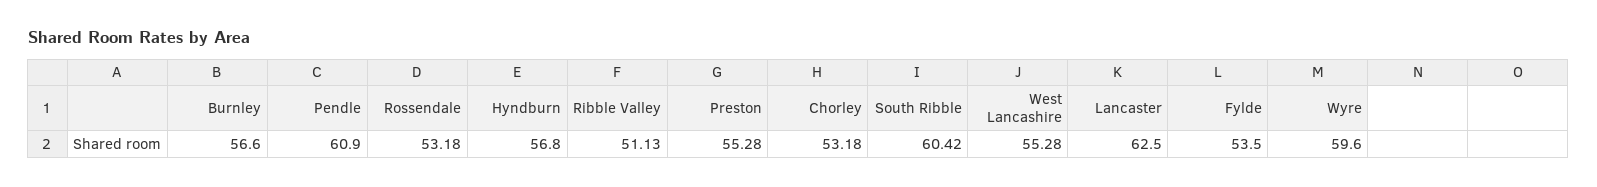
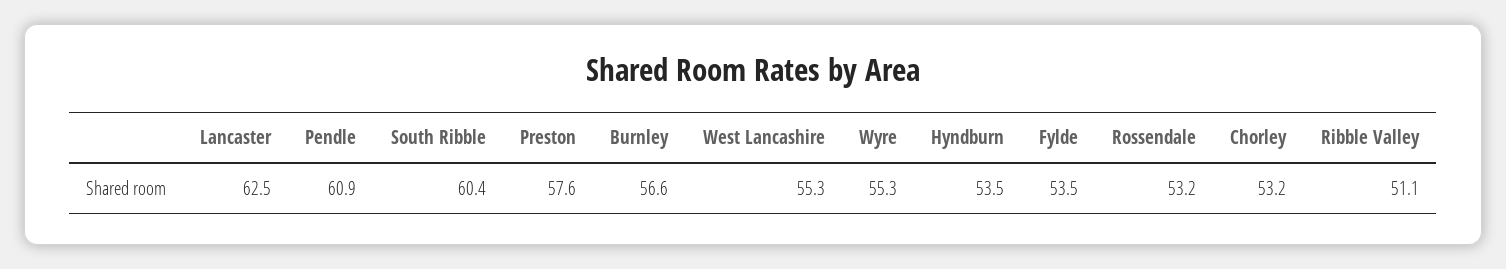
Hyndburn: 56.8 -> 53.5
Preston: 55.28 -> 57.6
Wyre: 59.6 -> 55.3

